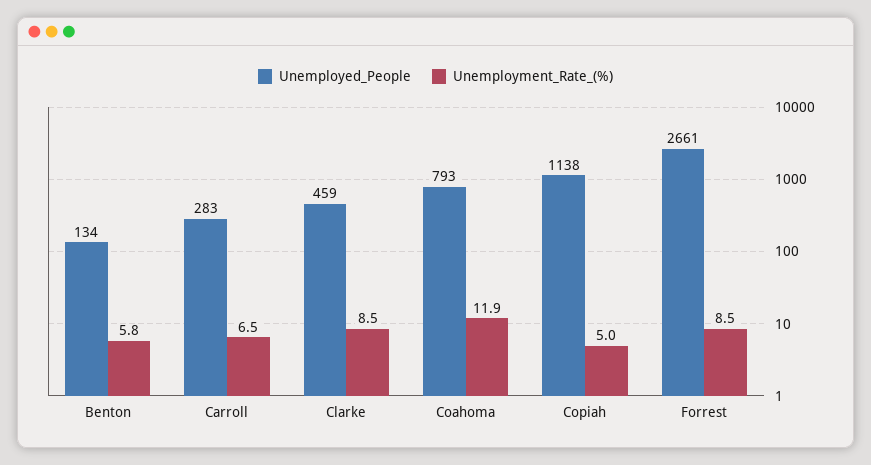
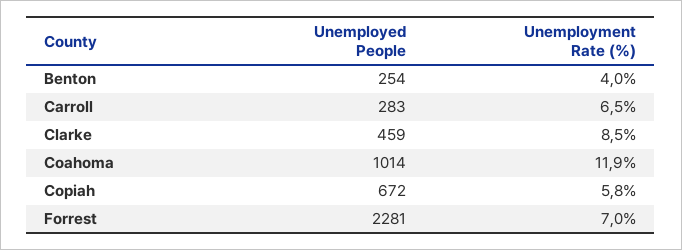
Unemployed_People, Benton: 134 -> 254
Unemployment_Rate_(%), Benton: 5.8 -> 4
Unemployed_People, Coahoma: 793 -> 1014
Unemployed_People, Copiah: 1138 -> 672
Unemployment_Rate_(%), Copiah: 5 -> 5.8
Unemployed_People, Forrest: 2661 -> 2281
Unemployment_Rate_(%), Forrest: 8.5 -> 7

